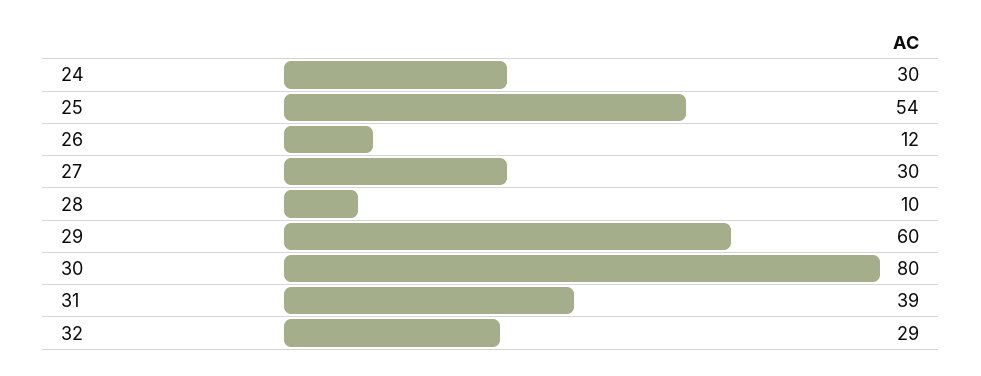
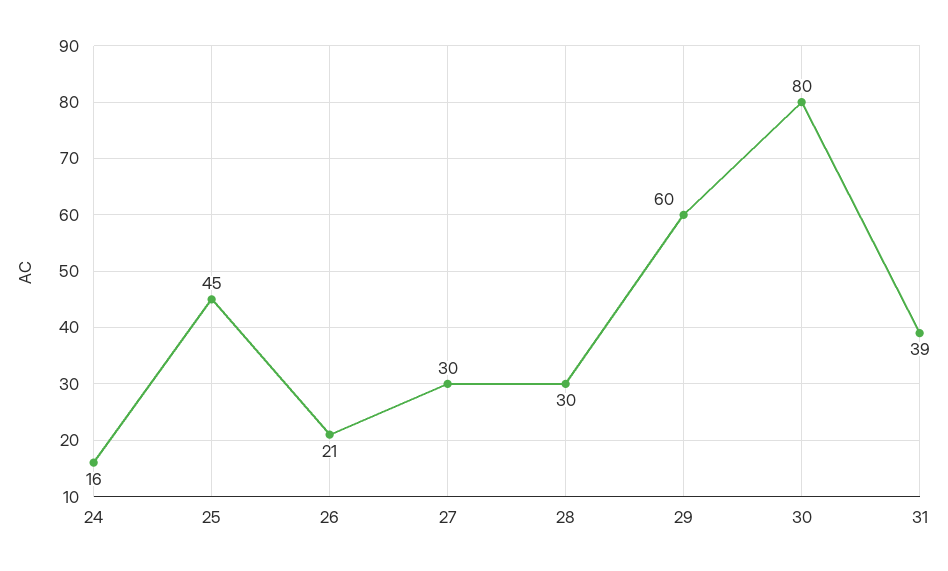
24: 30 -> 16
25: 54 -> 45
26: 12 -> 21
28: 10 -> 30
32: 29 -> none

